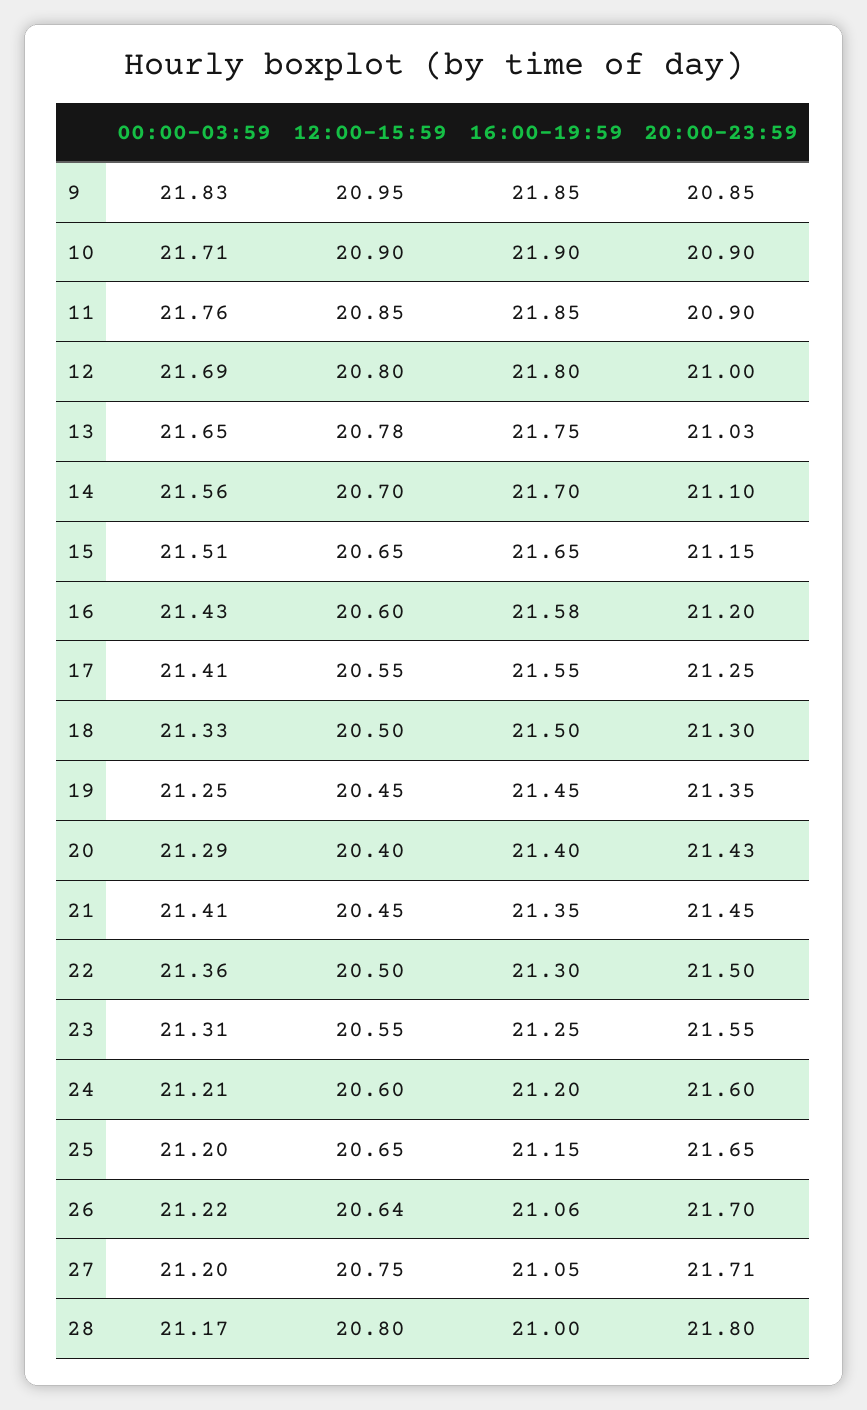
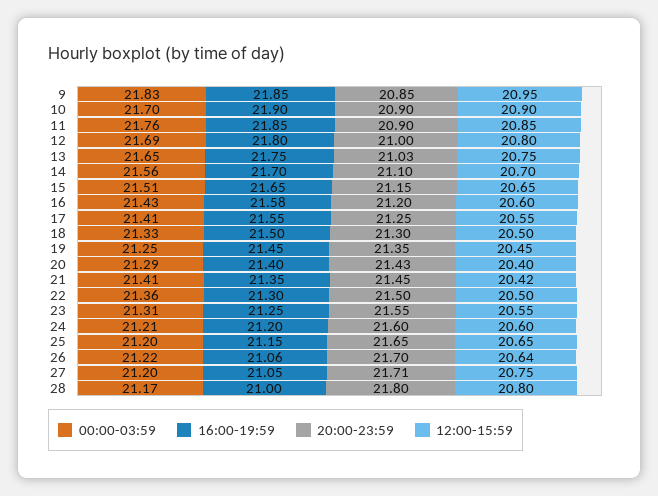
00:00-03:59, 10: 21.71 -> 21.7
12:00-15:59, 13: 20.78 -> 20.75
12:00-15:59, 21: 20.45 -> 20.42

